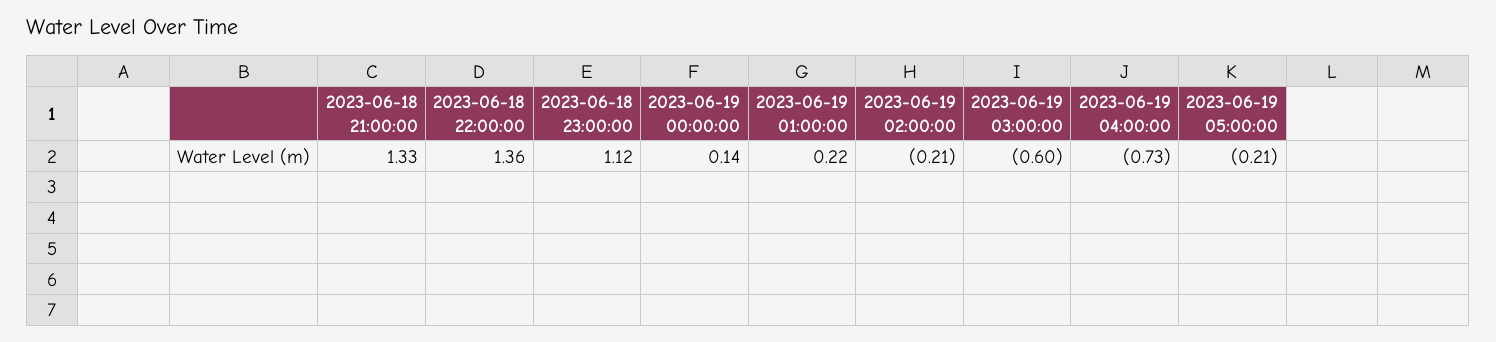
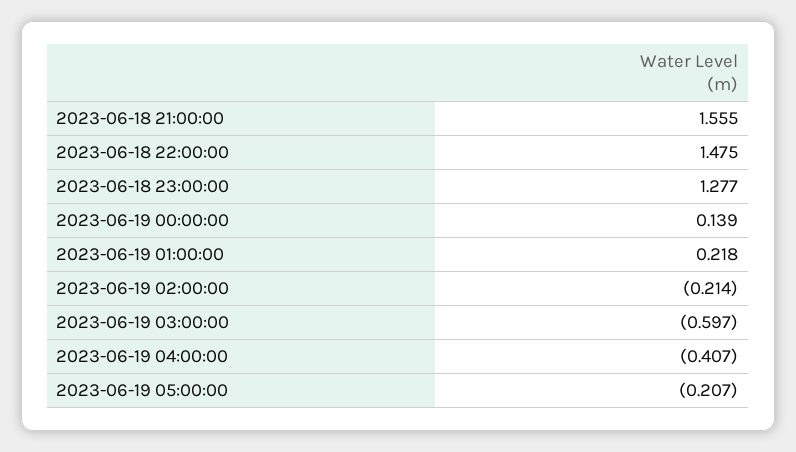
2023-06-18 21:00:00: 1.33 -> 1.555
2023-06-18 22:00:00: 1.36 -> 1.475
2023-06-18 23:00:00: 1.12 -> 1.277
2023-06-19 04:00:00: -0.73 -> -0.407

